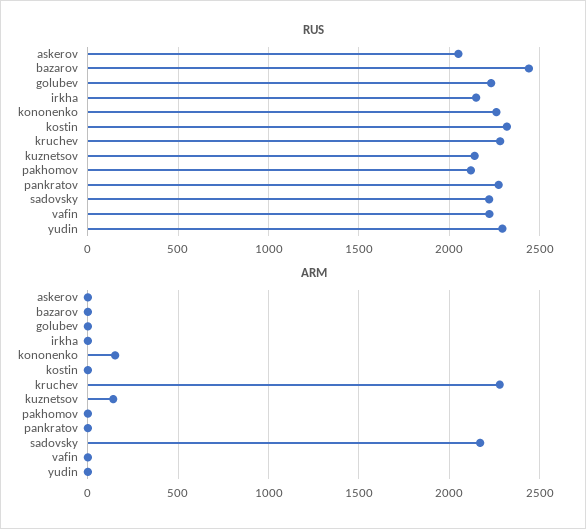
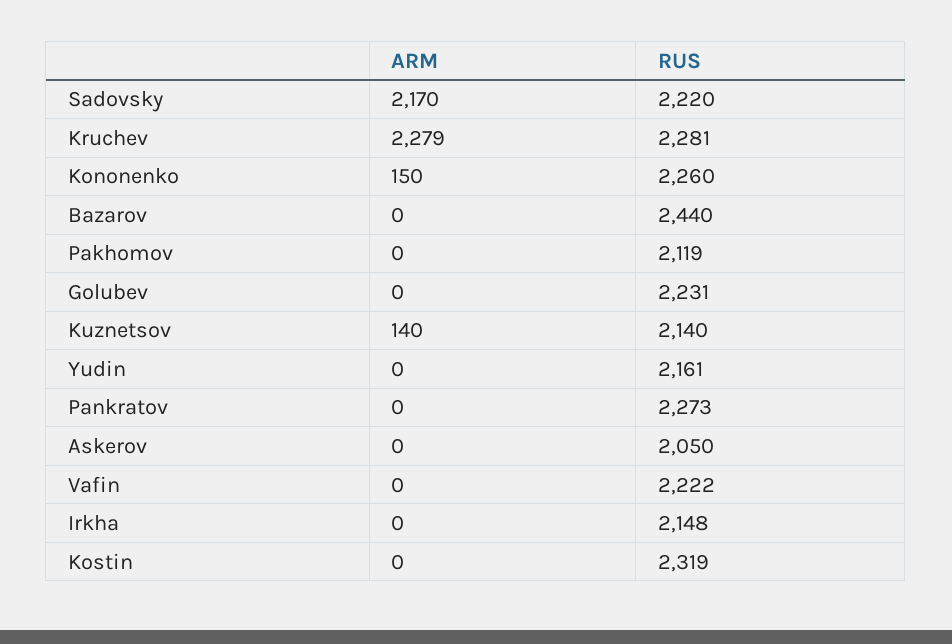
RUS, yudin: 2300 -> 2161

